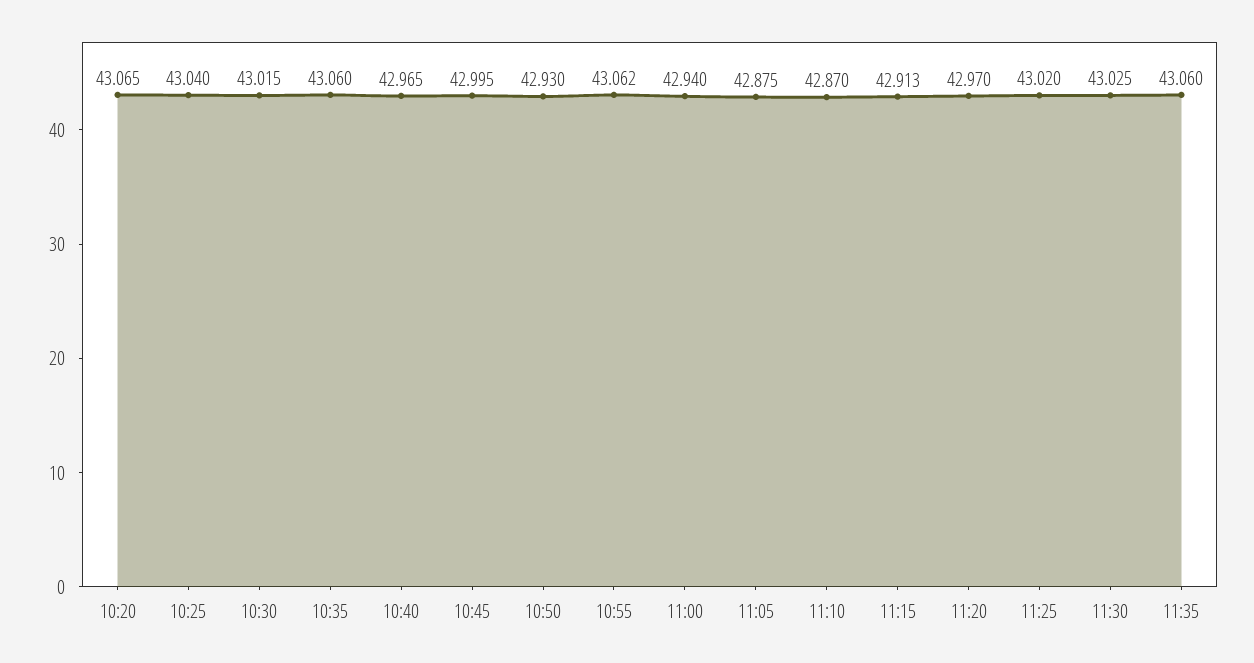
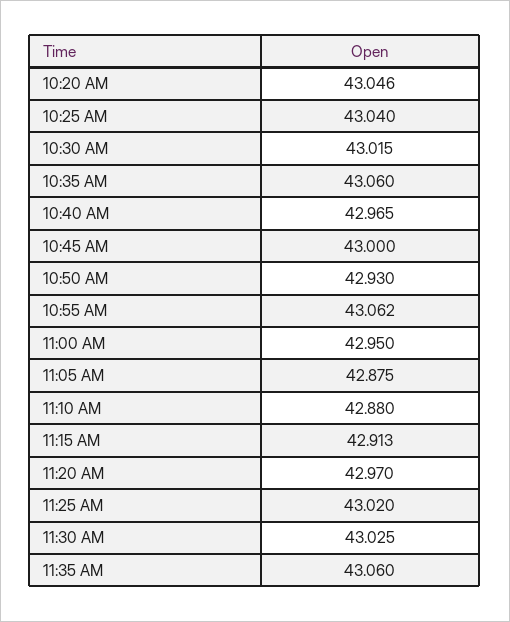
10:20: 43.065 -> 43.046
10:45: 42.995 -> 43
11:00: 42.94 -> 42.95
11:10: 42.87 -> 42.88

